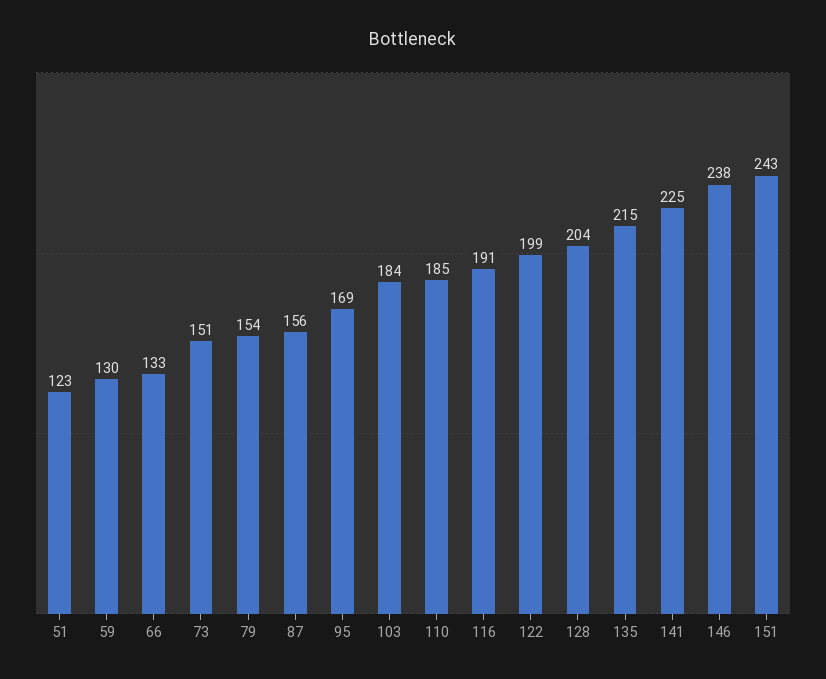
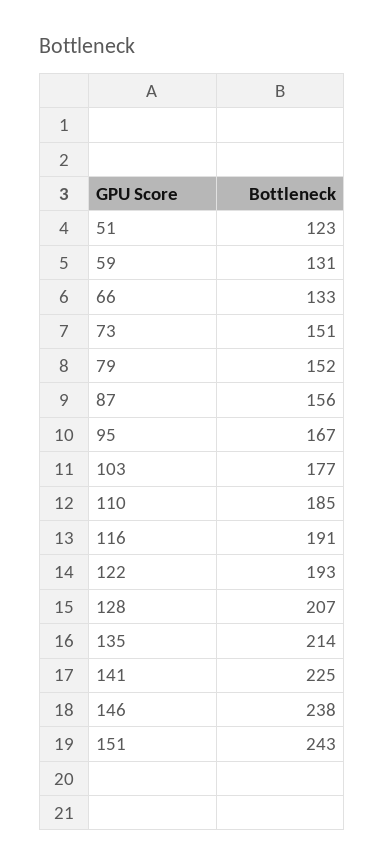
59: 130 -> 131
79: 154 -> 152
95: 169 -> 167
103: 184 -> 177
122: 199 -> 193
128: 204 -> 207
135: 215 -> 214

